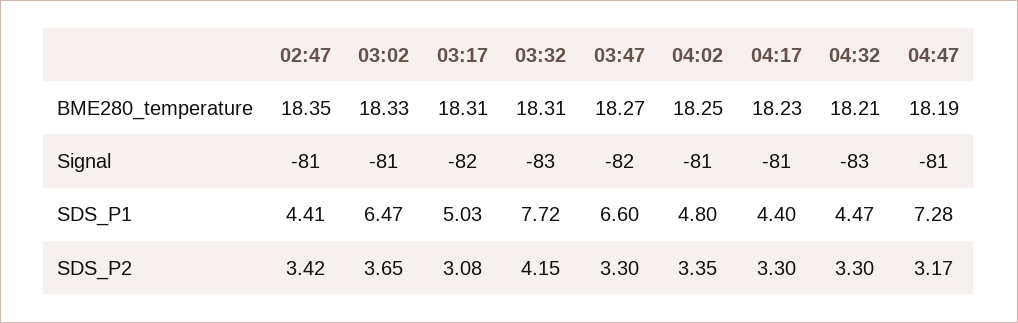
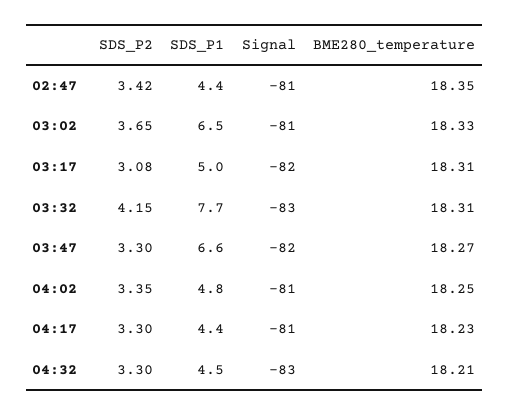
04:47, BME280_temperature: 18.19 -> none
04:47, Signal: -81 -> none
04:47, SDS_P1: 7.28 -> none
04:47, SDS_P2: 3.17 -> none

